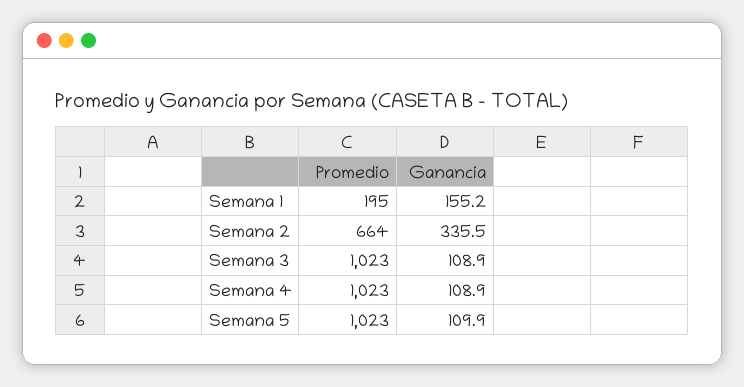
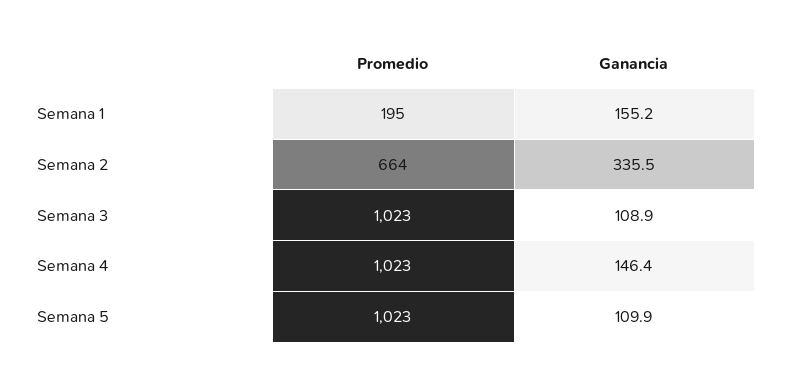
Ganancia, Semana 4: 108.9 -> 146.4

